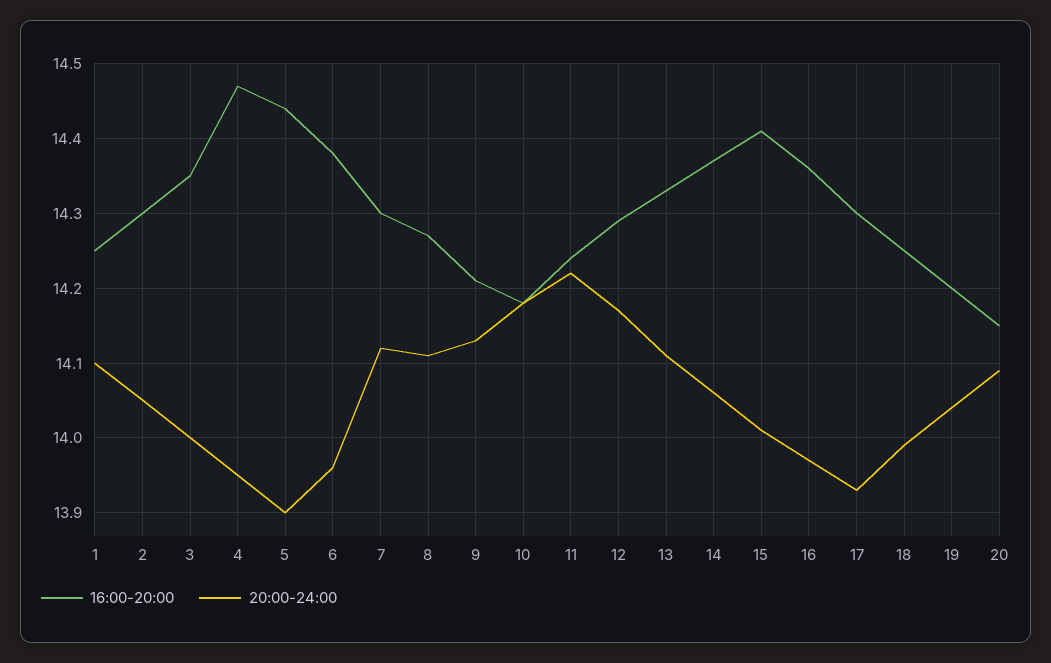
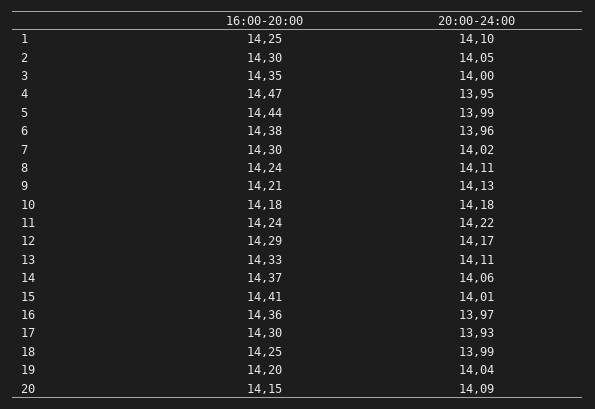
20:00-24:00, 5: 13.9 -> 13.99
20:00-24:00, 7: 14.12 -> 14.02
16:00-20:00, 8: 14.27 -> 14.24

